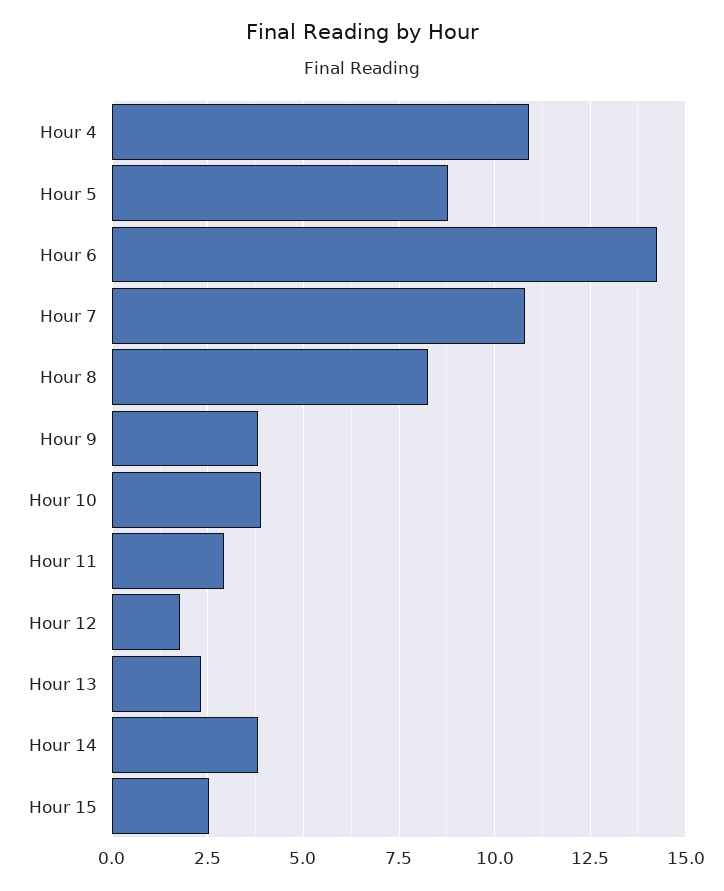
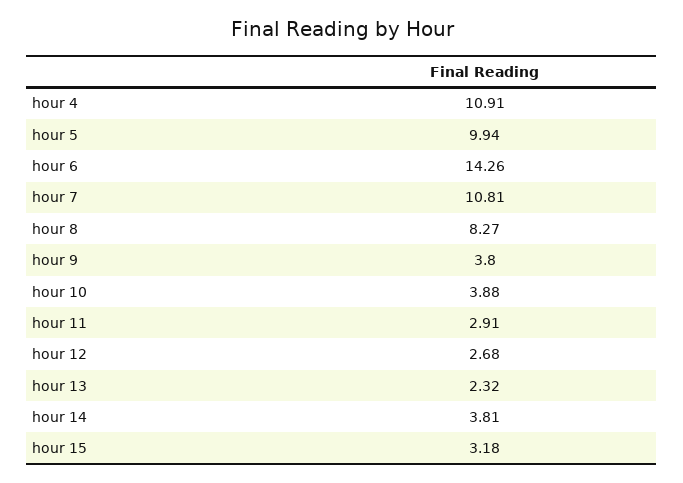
Hour 5: 8.75 -> 9.94
Hour 12: 1.75 -> 2.68
Hour 15: 2.5 -> 3.18

